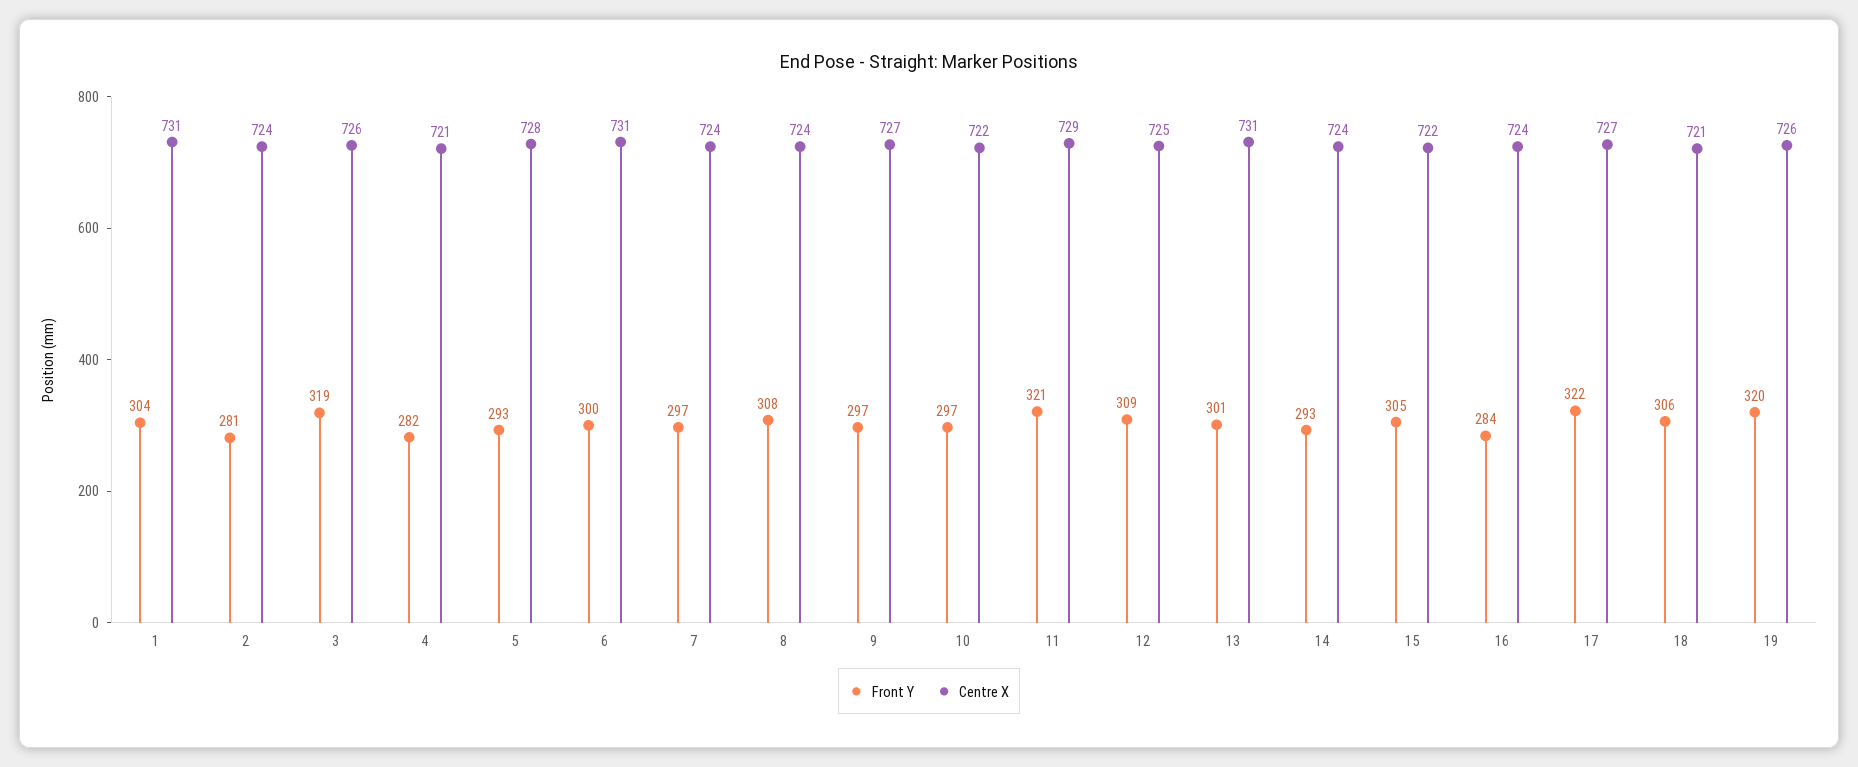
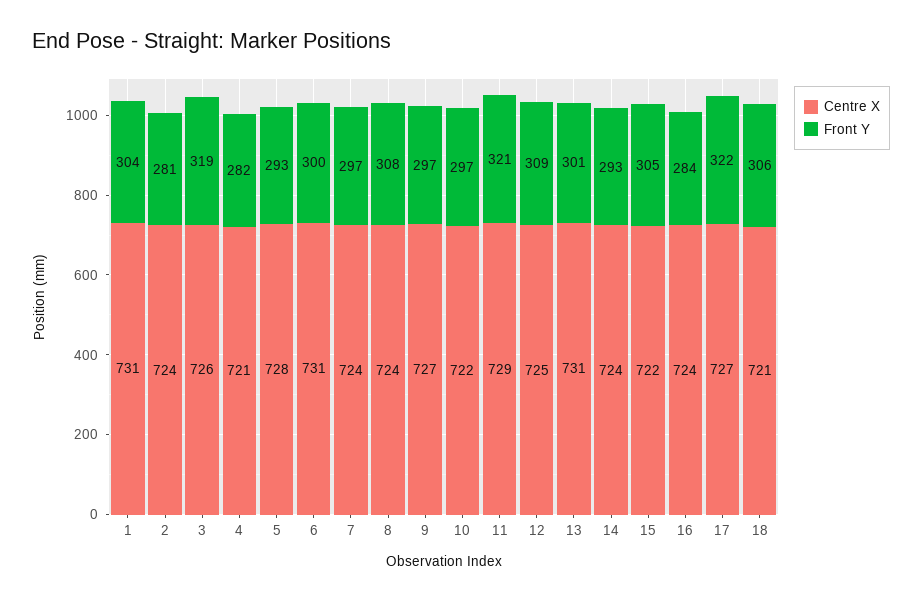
Front Y, 19: 320 -> none
Centre X, 19: 726 -> none

